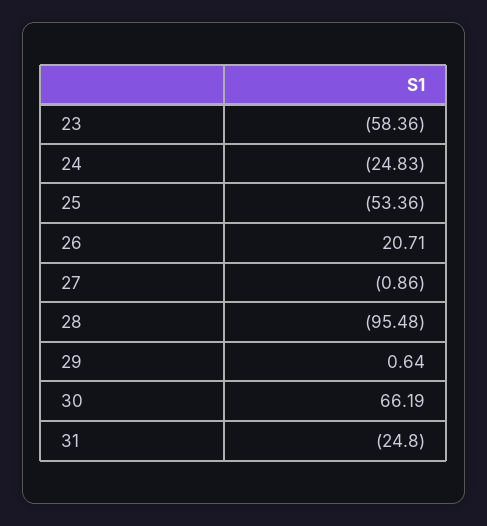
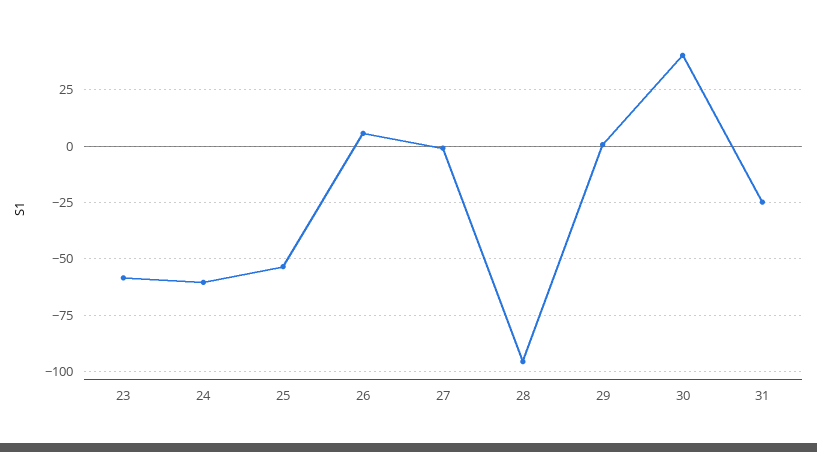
24: -24.83 -> -60
26: 20.71 -> 5
30: 66.19 -> 40

